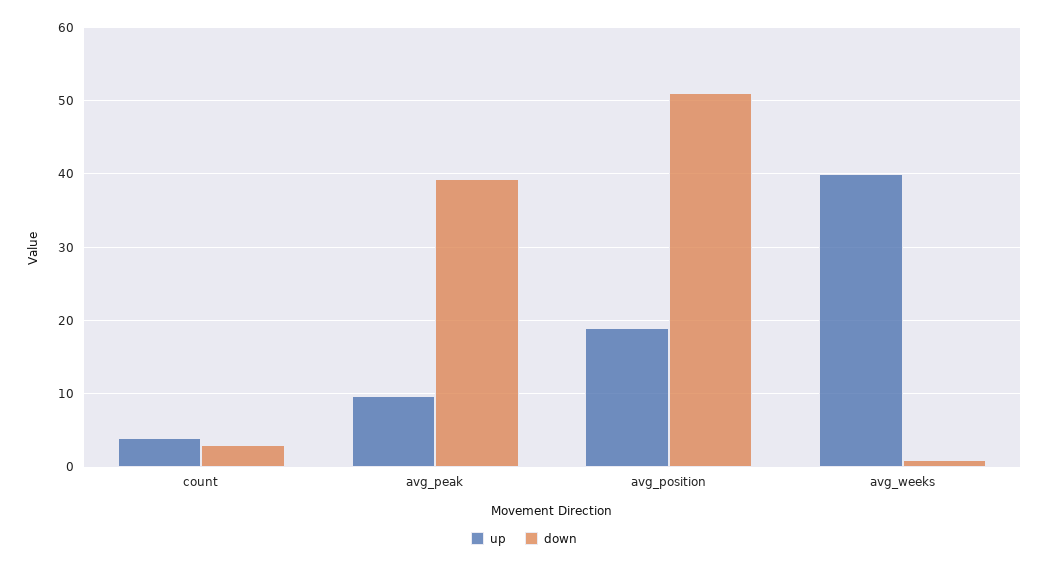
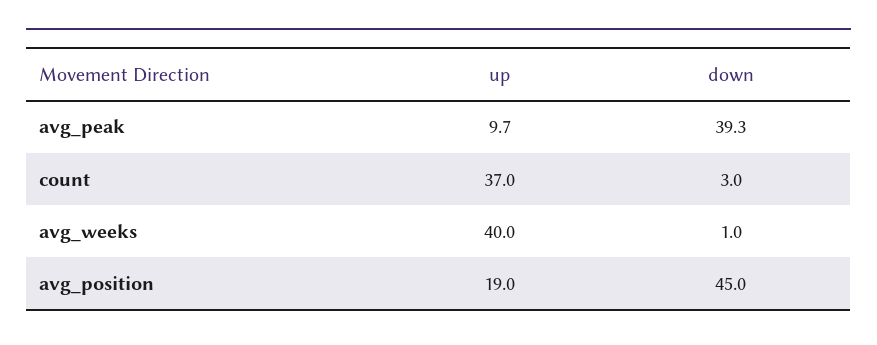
up, count: 4 -> 37
down, avg_position: 51 -> 45

